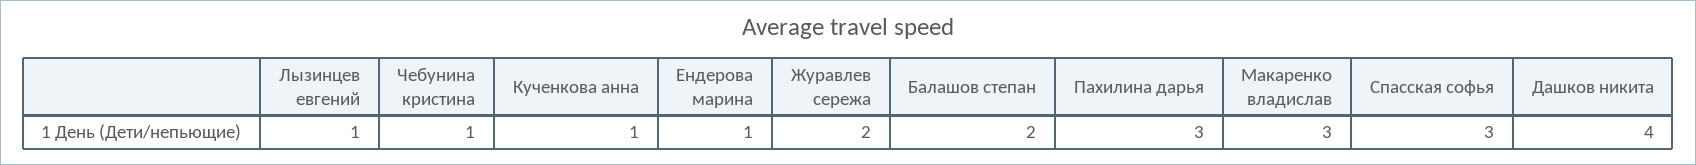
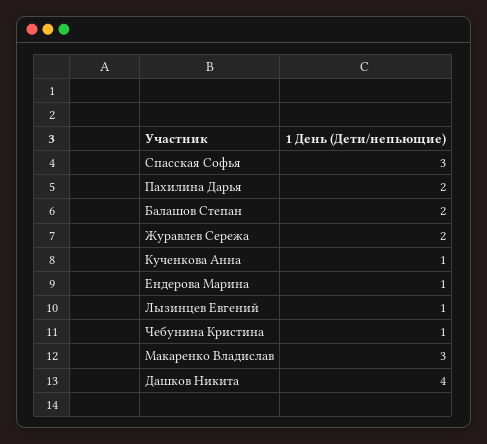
Пахилина дарья: 3 -> 2

